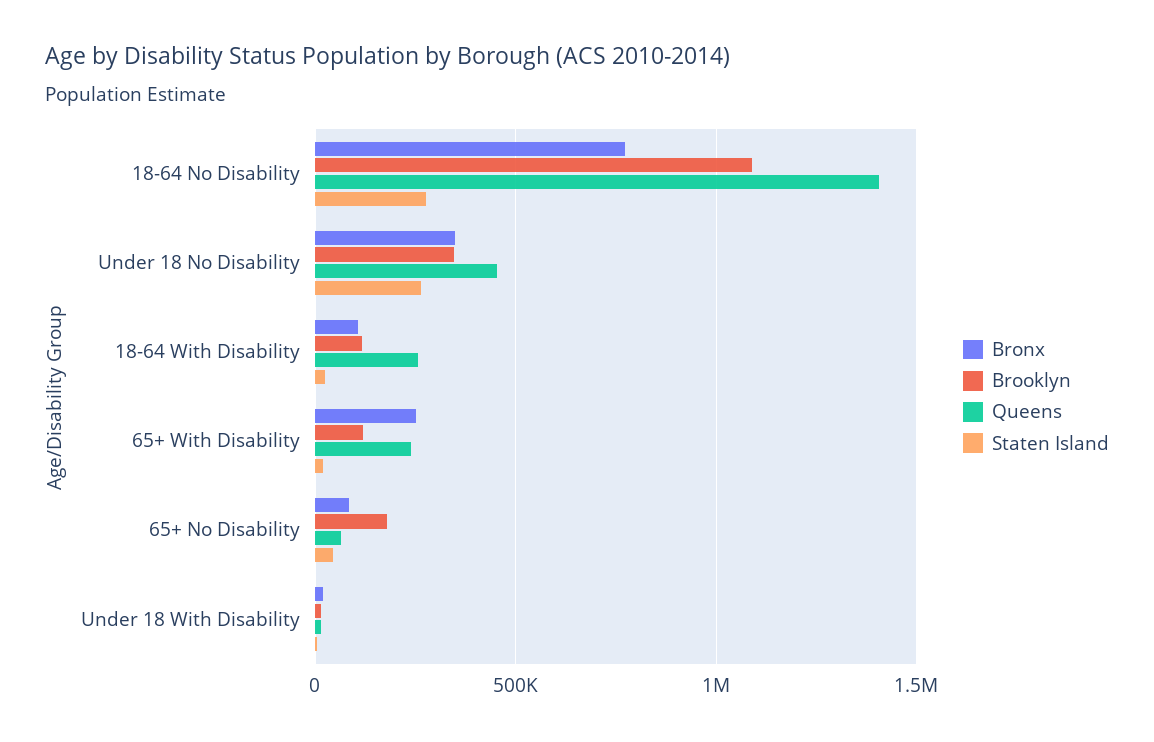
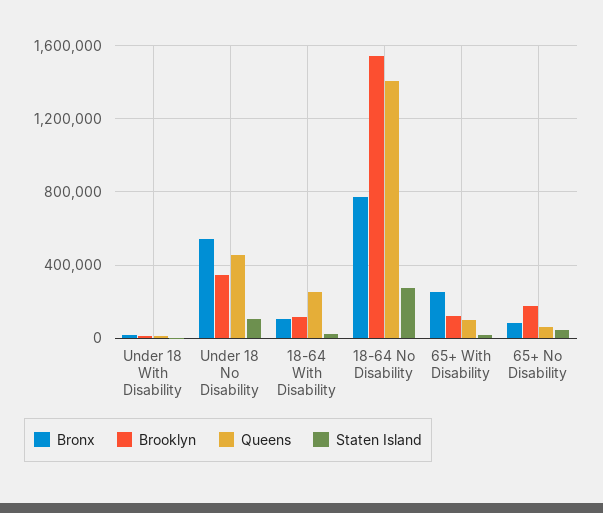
Brooklyn, 18-64 No Disability: 1100000 -> 1550000
Bronx, Under 18 No Disability: 350000 -> 550000
Staten Island, Under 18 No Disability: 250000 -> 100000
Queens, 65+ With Disability: 250000 -> 100000

